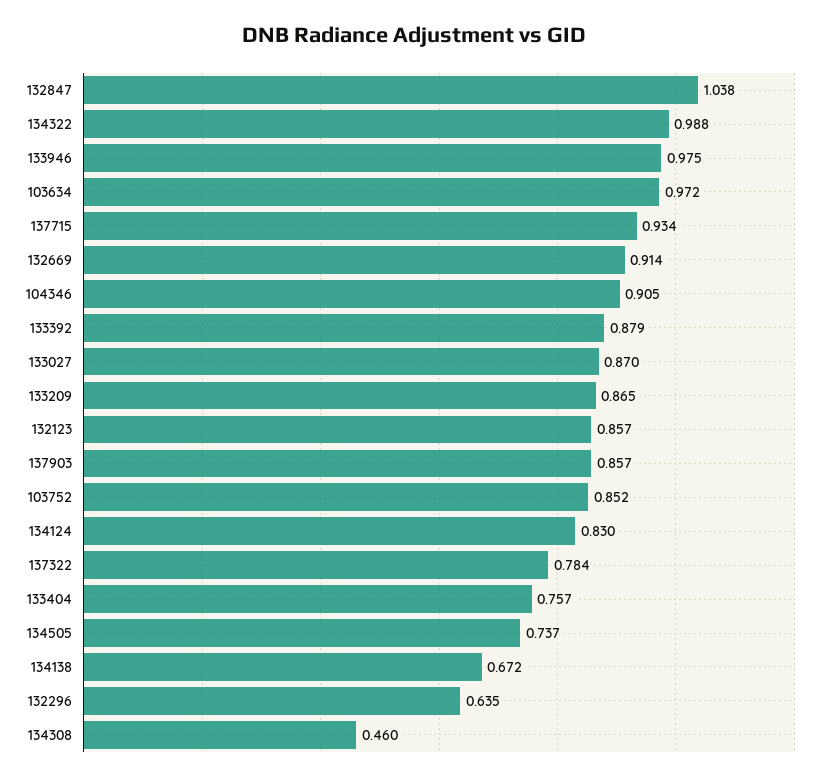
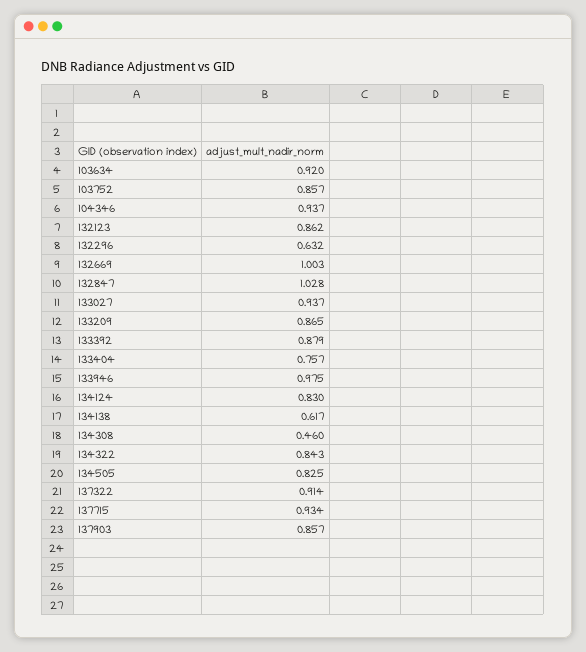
132847: 1.038 -> 1.028
134322: 0.988 -> 0.843
103634: 0.972 -> 0.92
132669: 0.914 -> 1.003
104346: 0.905 -> 0.937
133027: 0.87 -> 0.937
132123: 0.857 -> 0.862
103752: 0.852 -> 0.857
137322: 0.784 -> 0.914
134505: 0.737 -> 0.825
134138: 0.672 -> 0.617
132296: 0.635 -> 0.632

